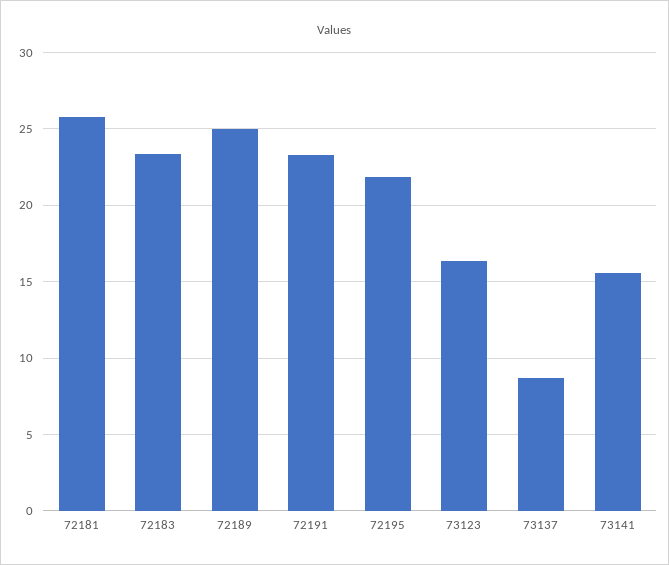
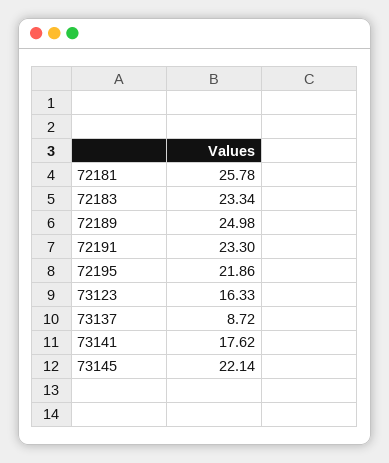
73141: 15.5 -> 17.62
73145: none -> 22.14

